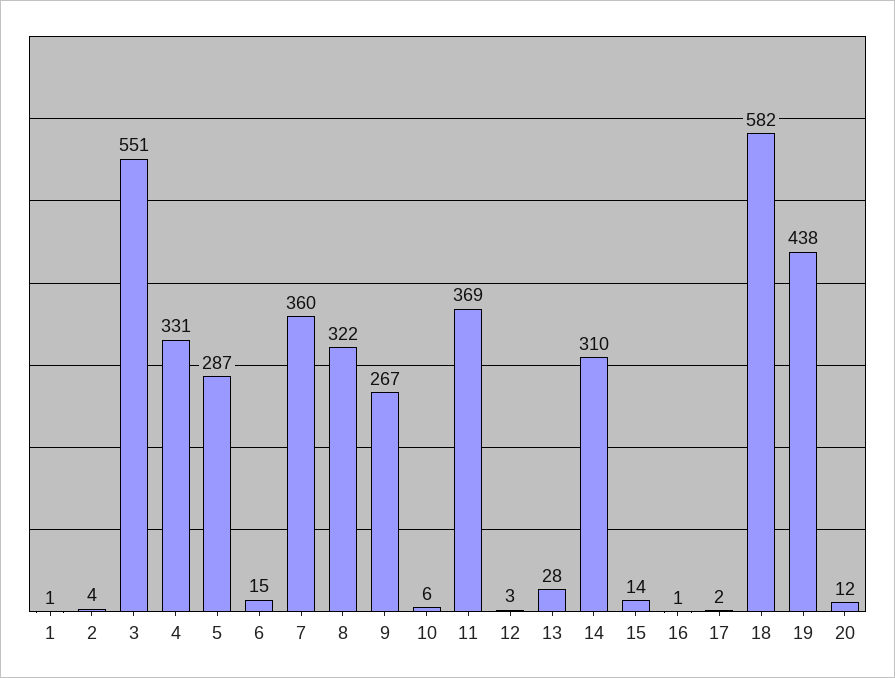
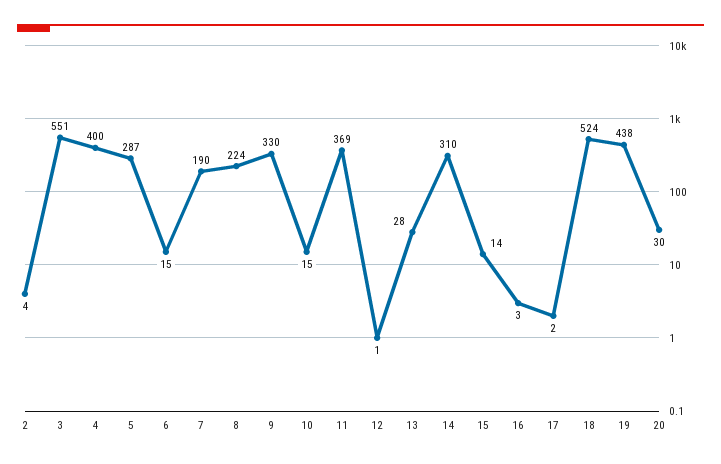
1: 1 -> none
4: 331 -> 400
7: 360 -> 190
8: 322 -> 224
9: 267 -> 330
10: 6 -> 15
12: 3 -> 1
16: 1 -> 3
18: 582 -> 524
20: 12 -> 30

